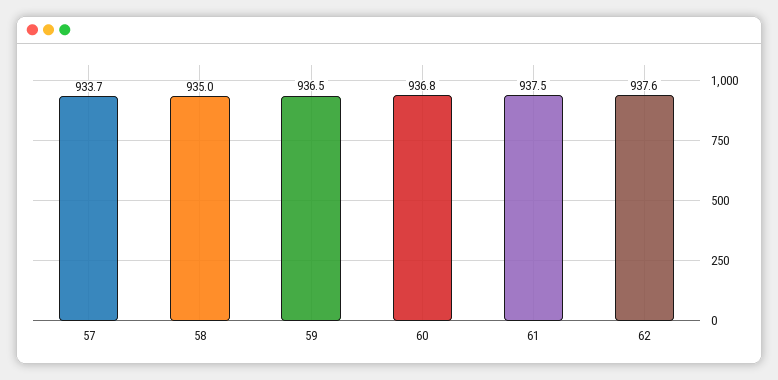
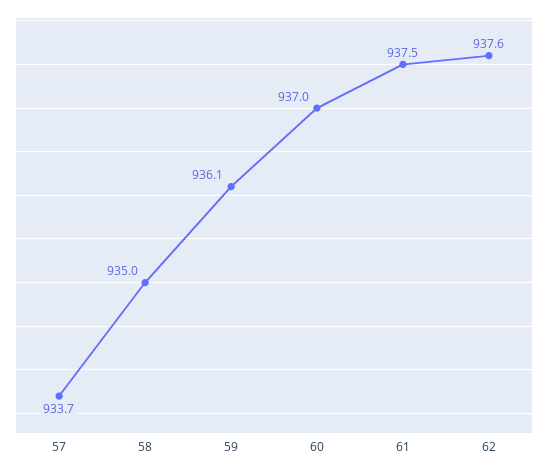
59: 936.5 -> 936.1
60: 936.8 -> 937

